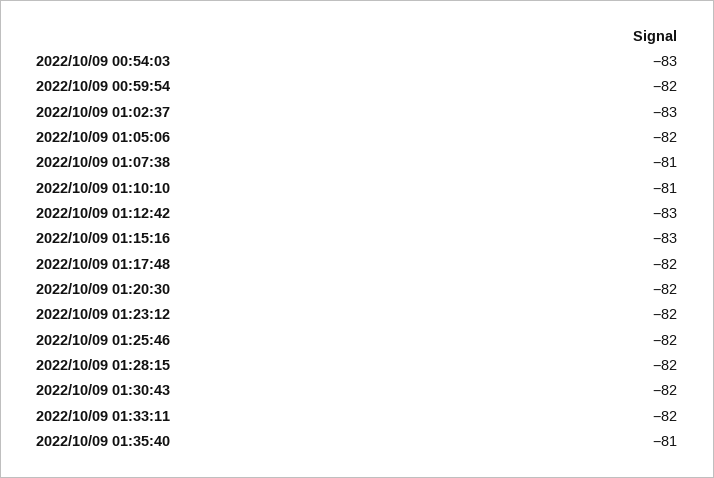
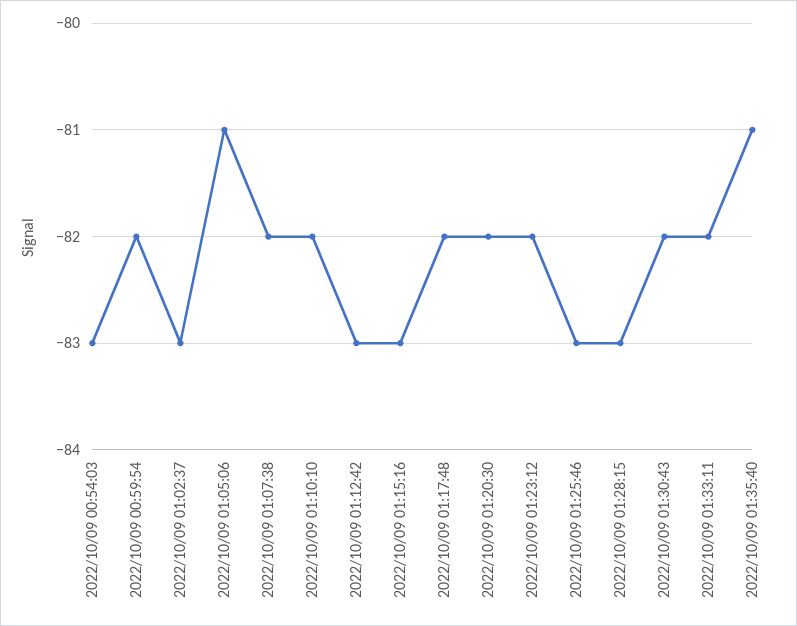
2022/10/09 01:05:06: -82 -> -81
2022/10/09 01:07:38: -81 -> -82
2022/10/09 01:10:10: -81 -> -82
2022/10/09 01:25:46: -82 -> -83
2022/10/09 01:28:15: -82 -> -83

